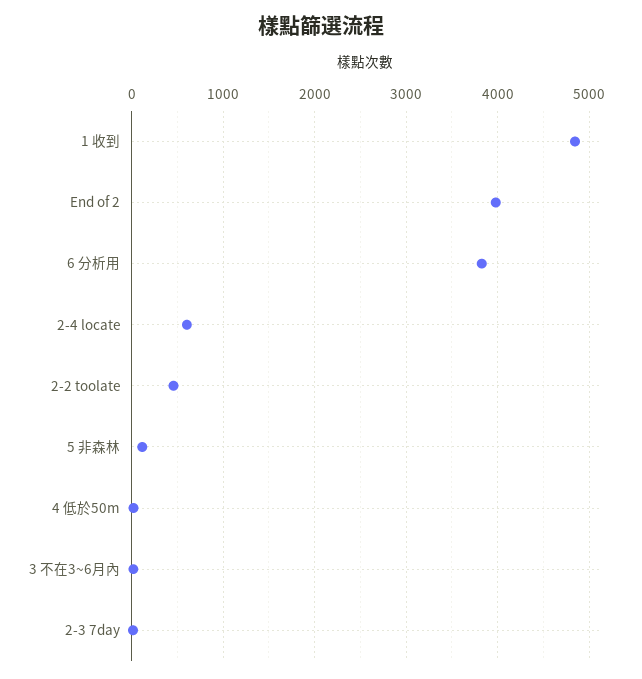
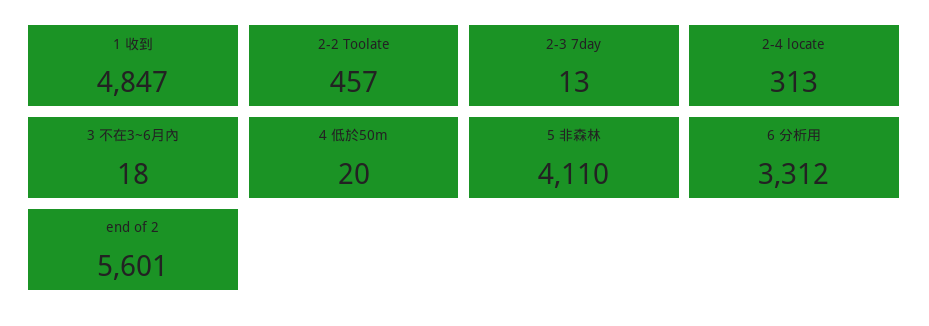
End of 2: 4000 -> 5601
6 分析用: 3800 -> 3312
2-4 locate: 600 -> 313
5 非森林: 100 -> 4110

